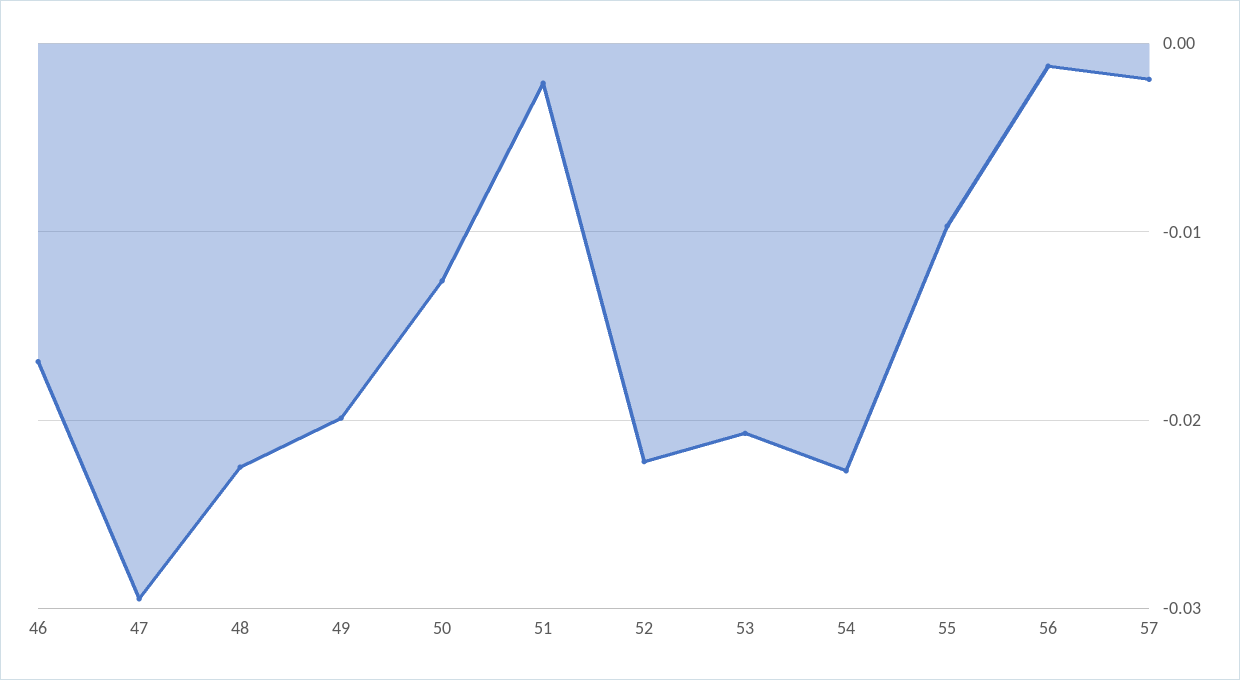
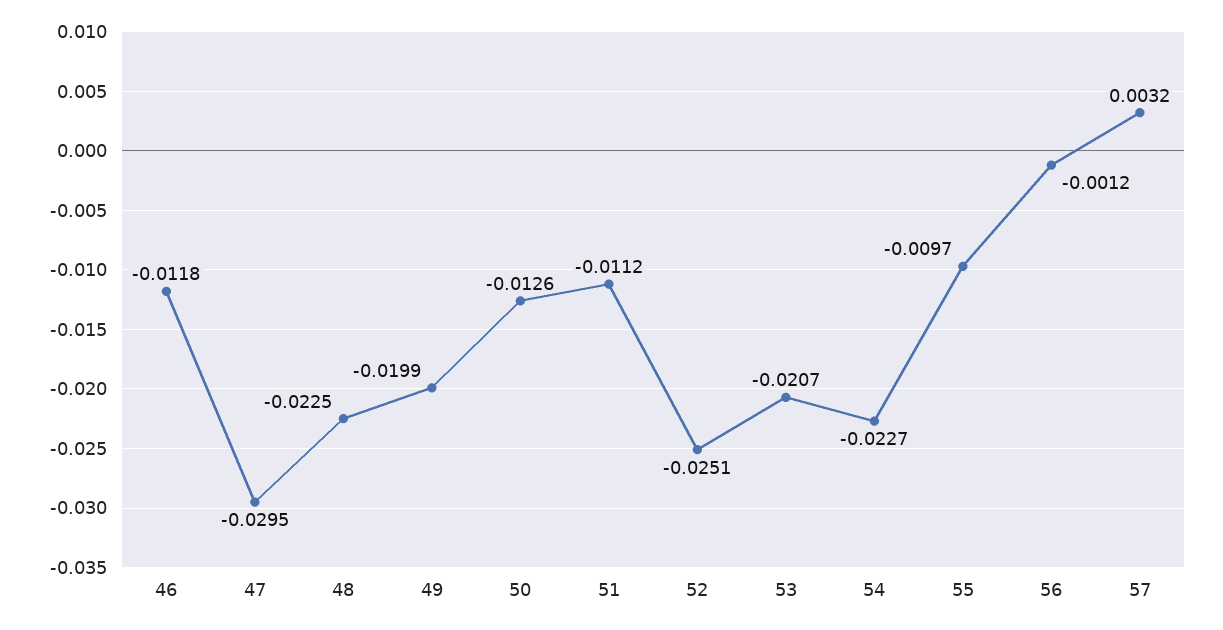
46: -0.017 -> -0.0118
51: -0.002 -> -0.0112
52: -0.022 -> -0.0251
57: -0.002 -> 0.0032

